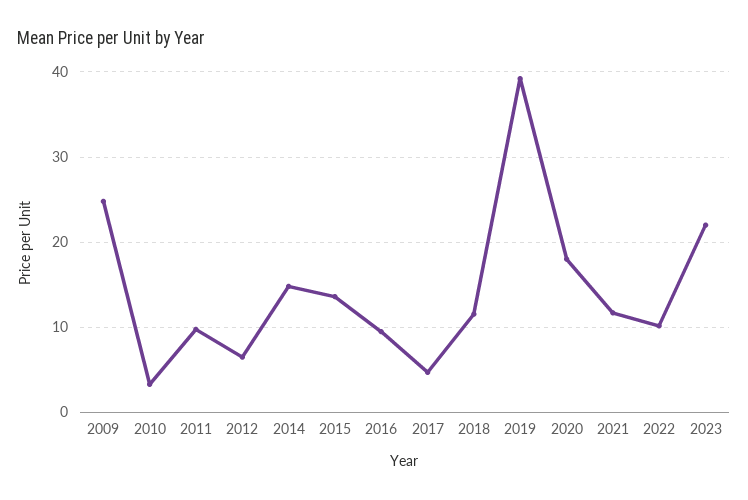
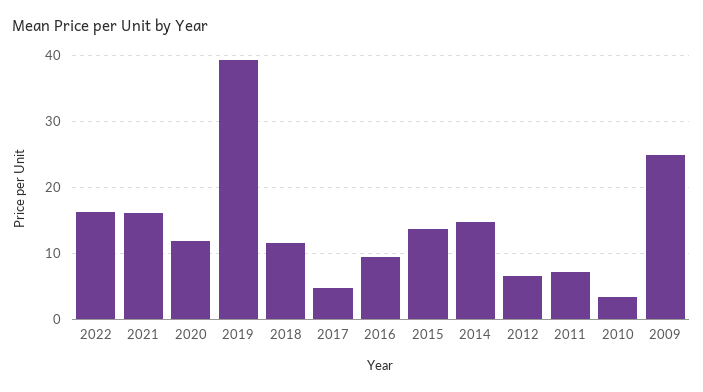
2011: 10 -> 7
2020: 18 -> 12
2021: 12 -> 16
2022: 10 -> 16
2023: 22 -> none

